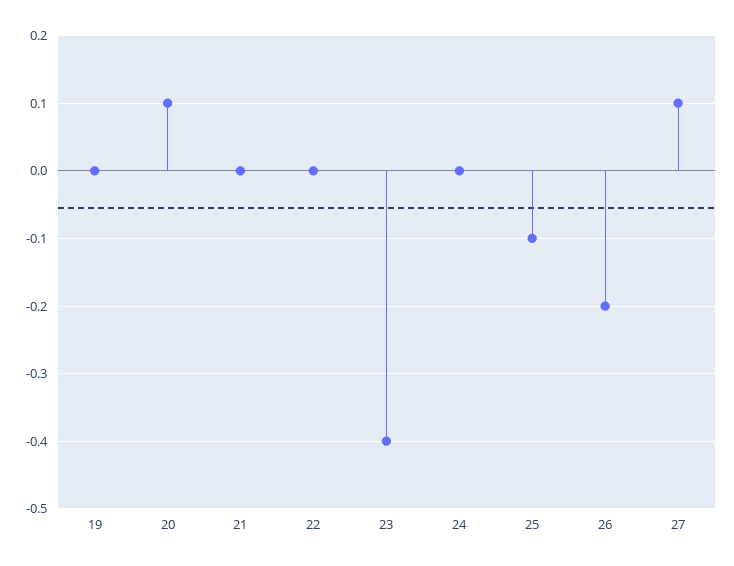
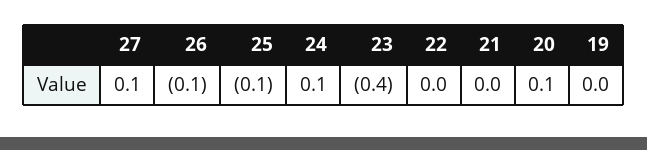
24: 0 -> 0.1
26: -0.2 -> -0.1

